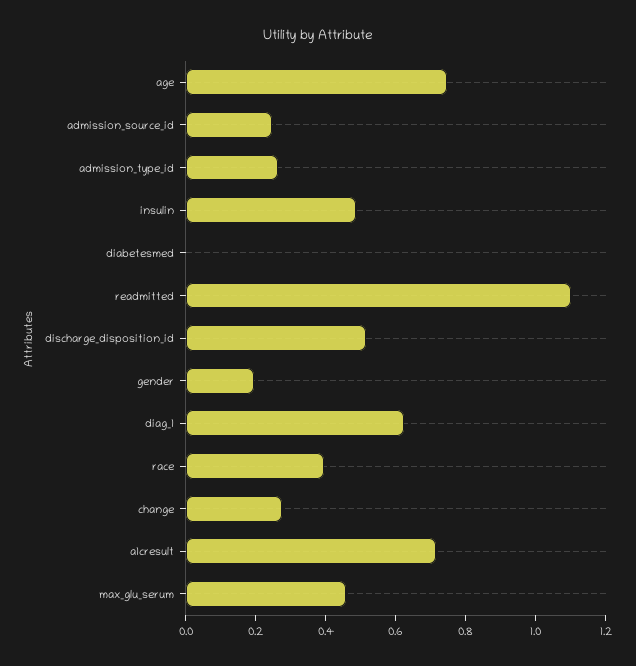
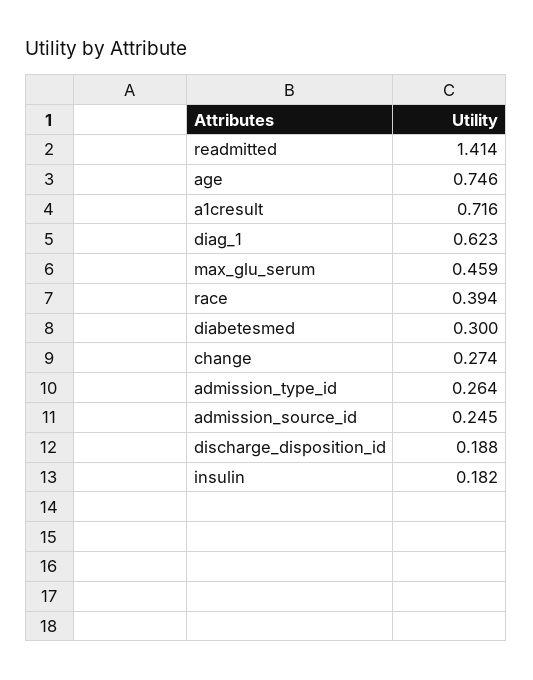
insulin: 0.5 -> 0.182
diabetesmed: 0 -> 0.3
readmitted: 1.1 -> 1.414
discharge_disposition_id: 0.5 -> 0.188
gender: 0.2 -> none

